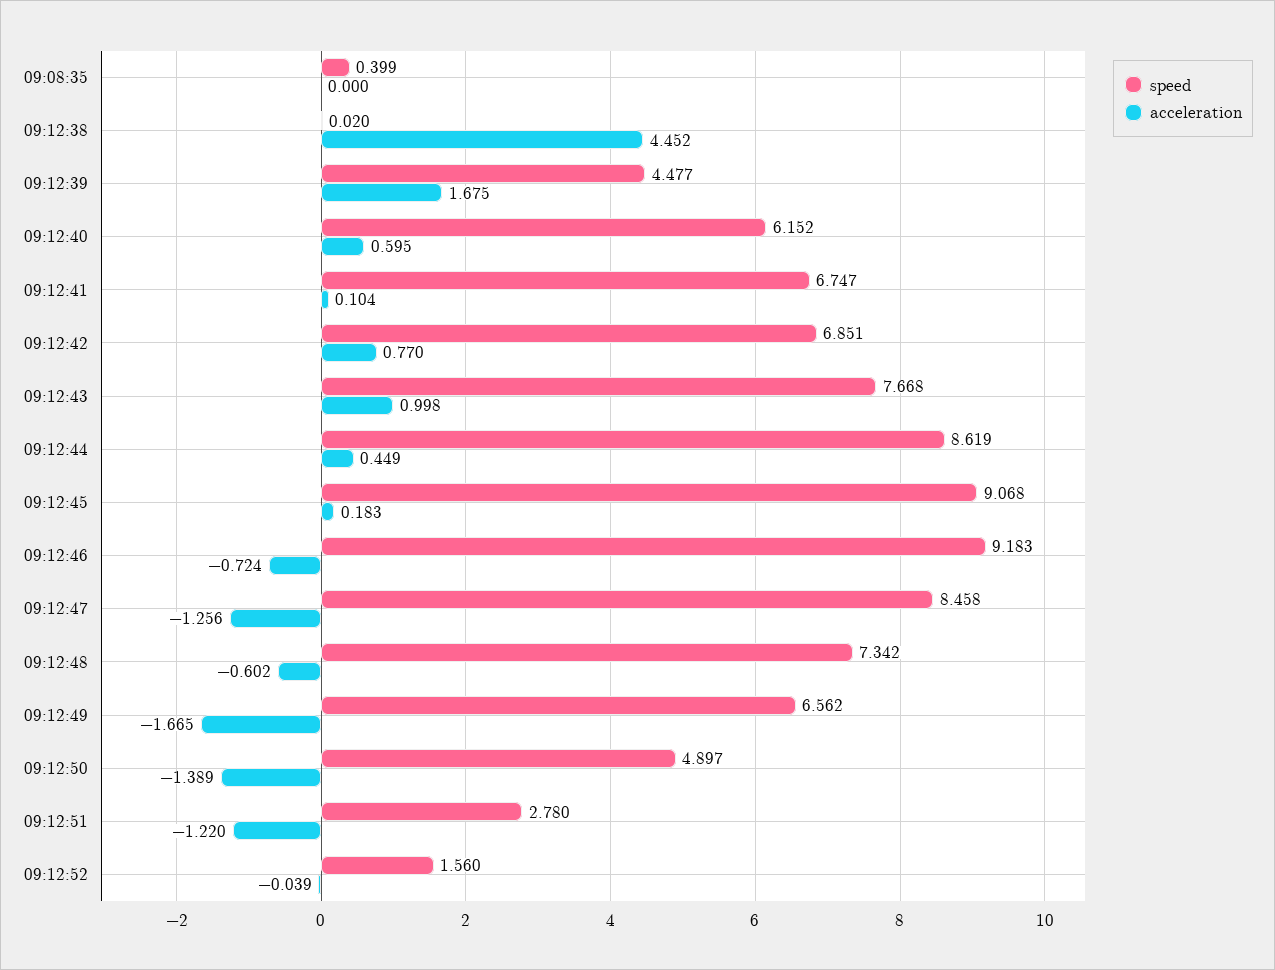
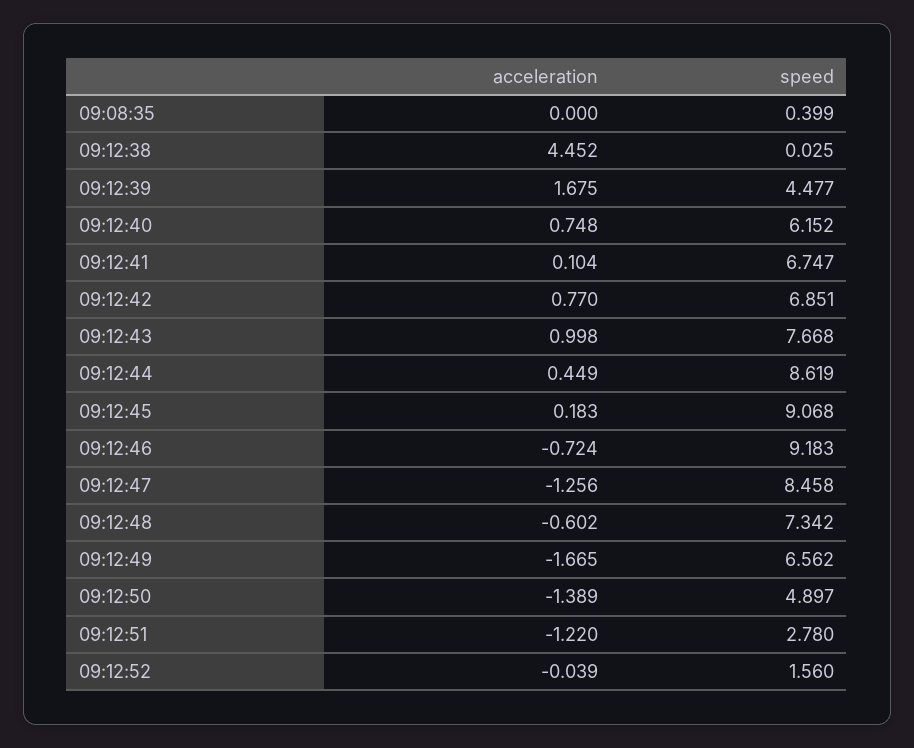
speed, 09:12:38: 0.02 -> 0.025
acceleration, 09:12:40: 0.595 -> 0.748

